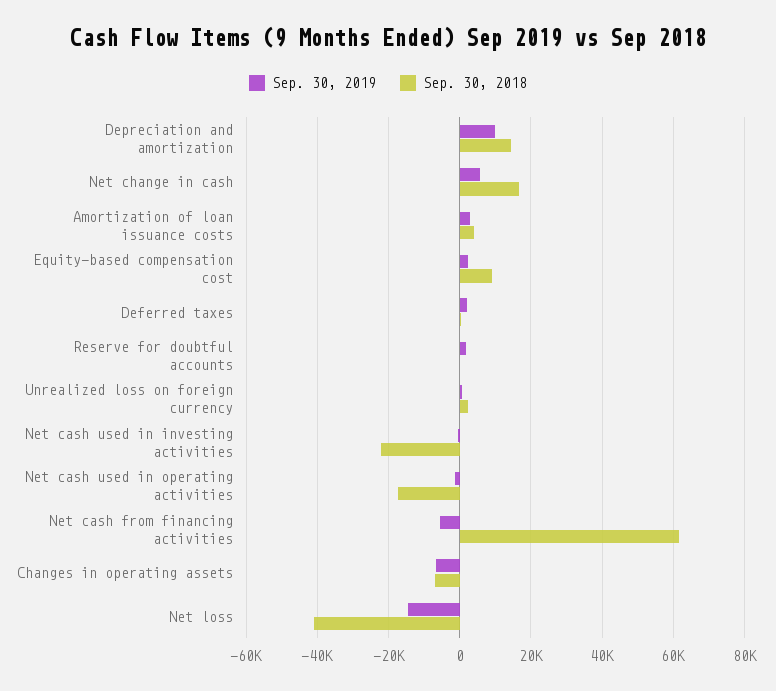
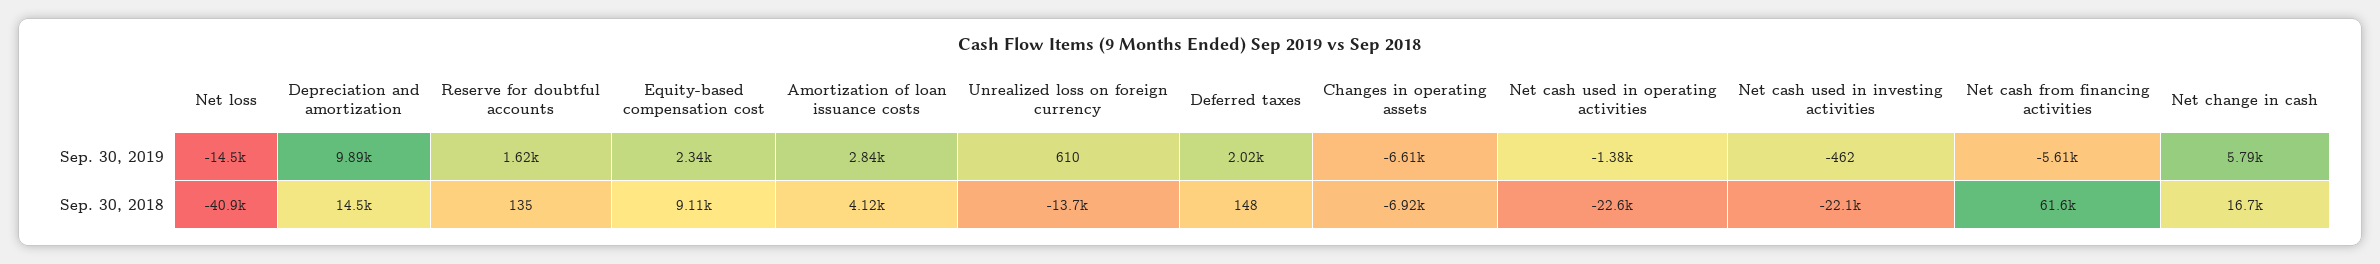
Sep. 30, 2018, Unrealized loss on foreign currency: 2000 -> -13700
Sep. 30, 2018, Net cash used in operating activities: -18000 -> -22600

